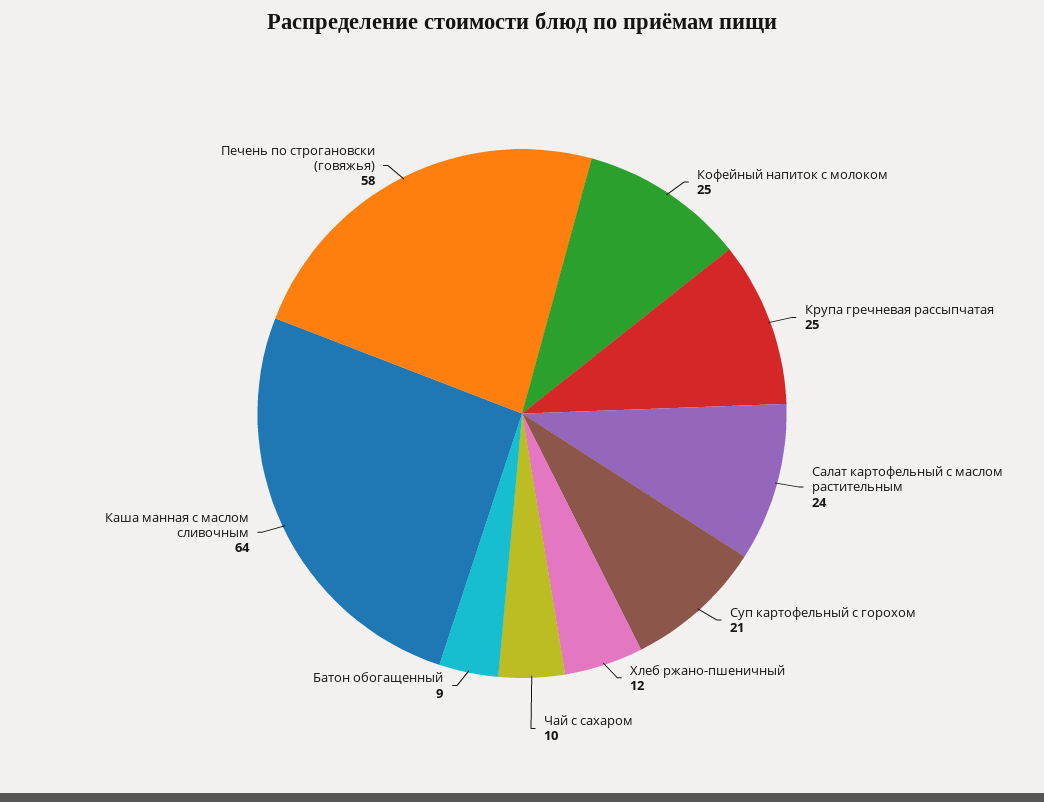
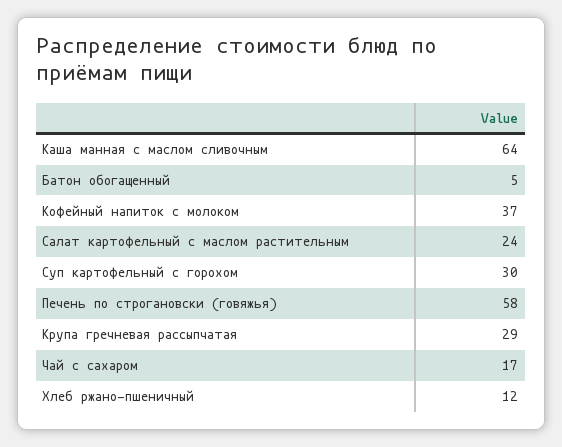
Кофейный напиток с молоком: 25 -> 37
Крупа гречневая рассыпчатая: 25 -> 29
Суп картофельный с горохом: 21 -> 30
Чай с сахаром: 10 -> 17
Батон обогащенный: 9 -> 5

